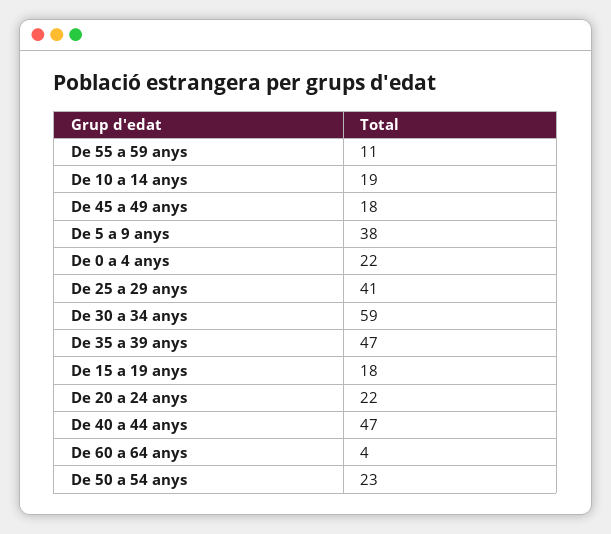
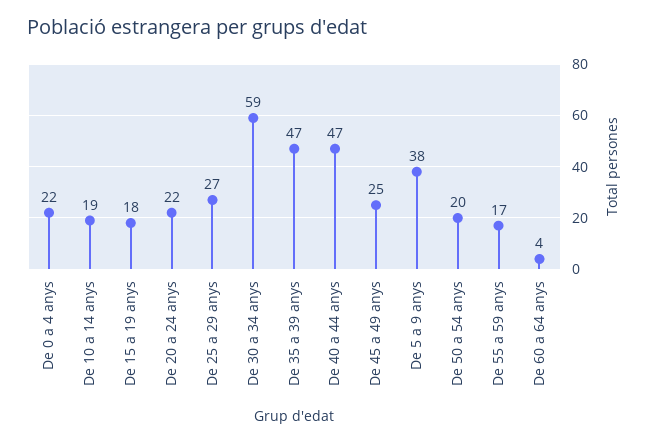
De 55 a 59 anys: 11 -> 17
De 45 a 49 anys: 18 -> 25
De 25 a 29 anys: 41 -> 27
De 50 a 54 anys: 23 -> 20

